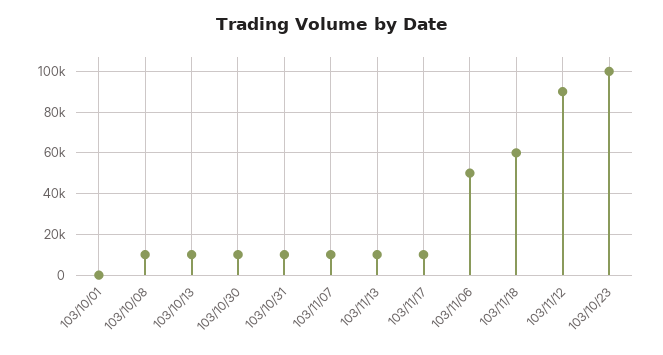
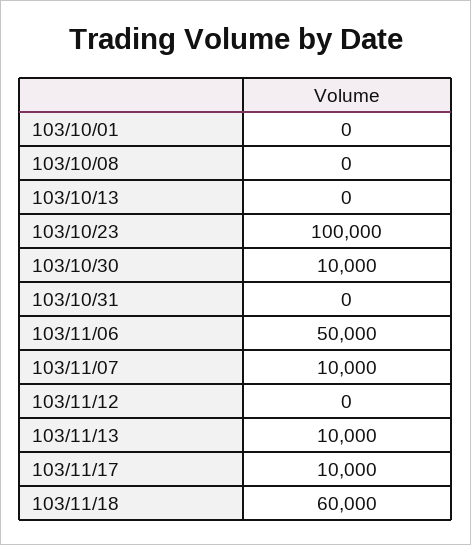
103/10/08: 10000 -> 0
103/10/13: 10000 -> 0
103/10/31: 10000 -> 0
103/11/12: 90000 -> 0

